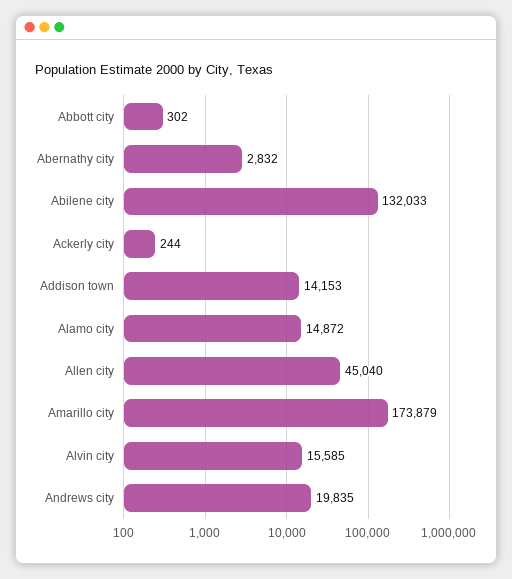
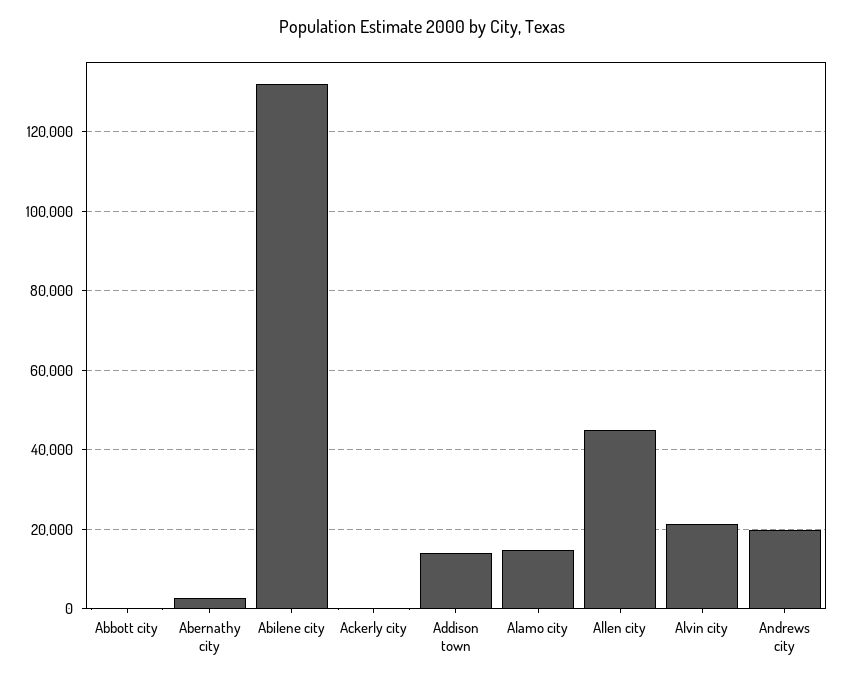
Amarillo city: 173879 -> none
Alvin city: 15585 -> 22000

